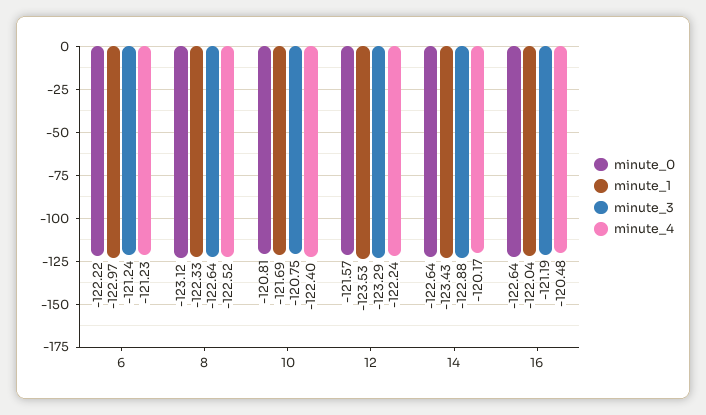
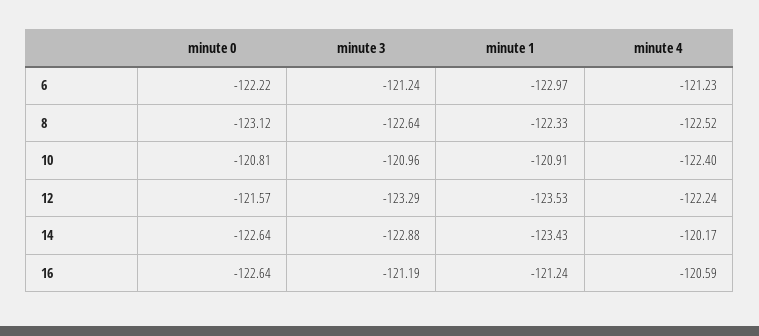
minute_1, 10: -121.69 -> -120.91
minute_3, 10: -120.75 -> -120.96
minute_1, 16: -122.04 -> -121.24
minute_4, 16: -120.48 -> -120.59

